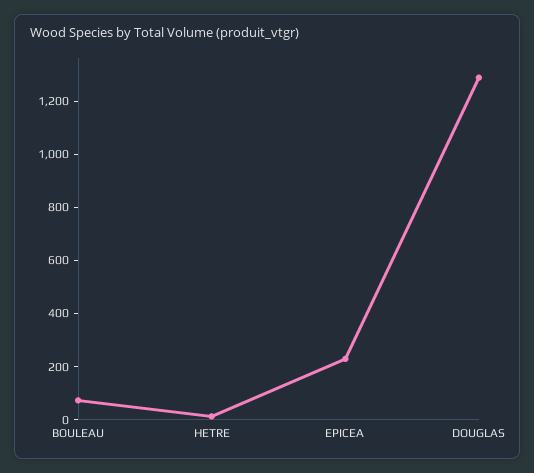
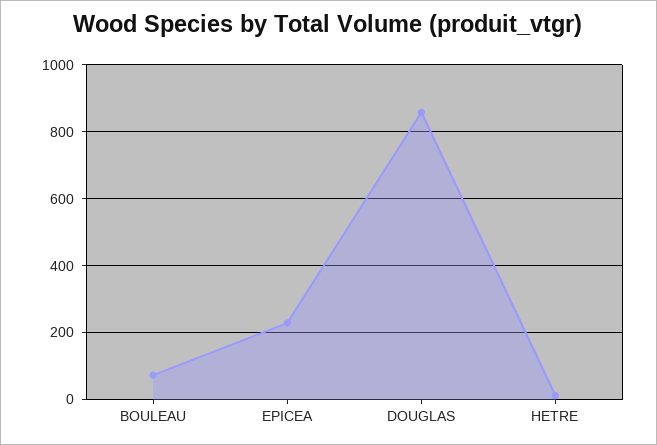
DOUGLAS: 1300 -> 860

